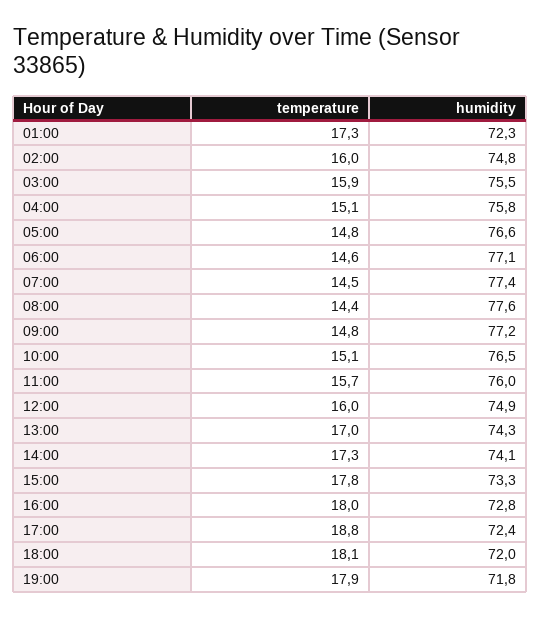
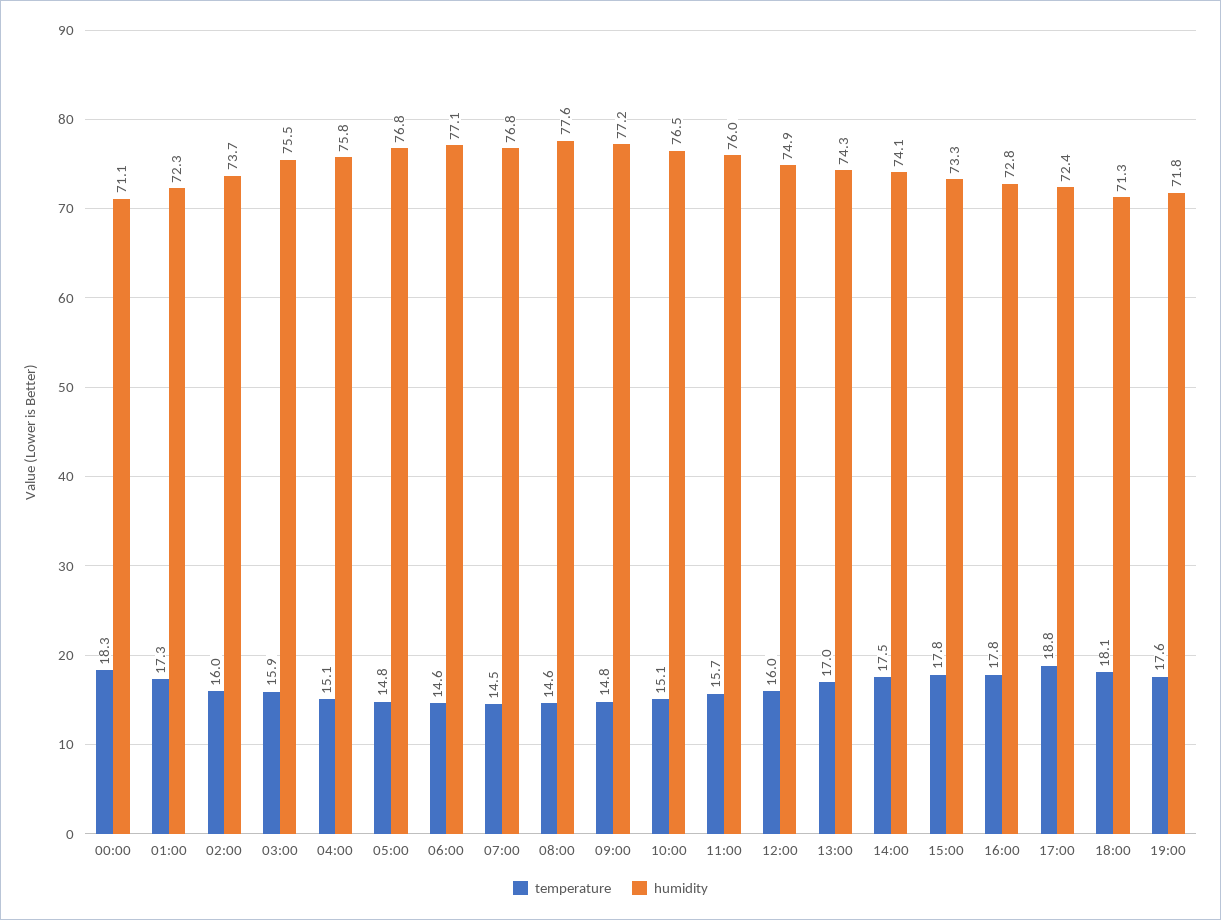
humidity, 02:00: 74.8 -> 73.7
humidity, 05:00: 76.6 -> 76.8
humidity, 07:00: 77.4 -> 76.8
temperature, 08:00: 14.4 -> 14.6
temperature, 14:00: 17.3 -> 17.5
temperature, 16:00: 18 -> 17.8
humidity, 18:00: 72 -> 71.3
temperature, 19:00: 17.9 -> 17.6
temperature, 00:00: none -> 18.3
humidity, 00:00: none -> 71.1

